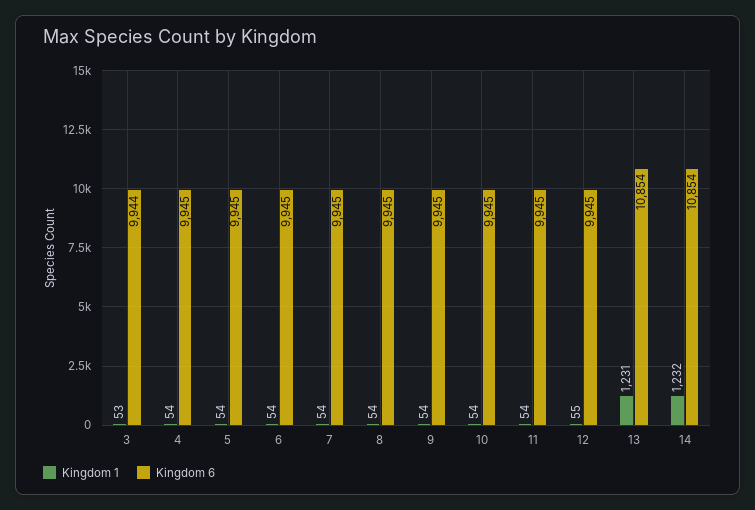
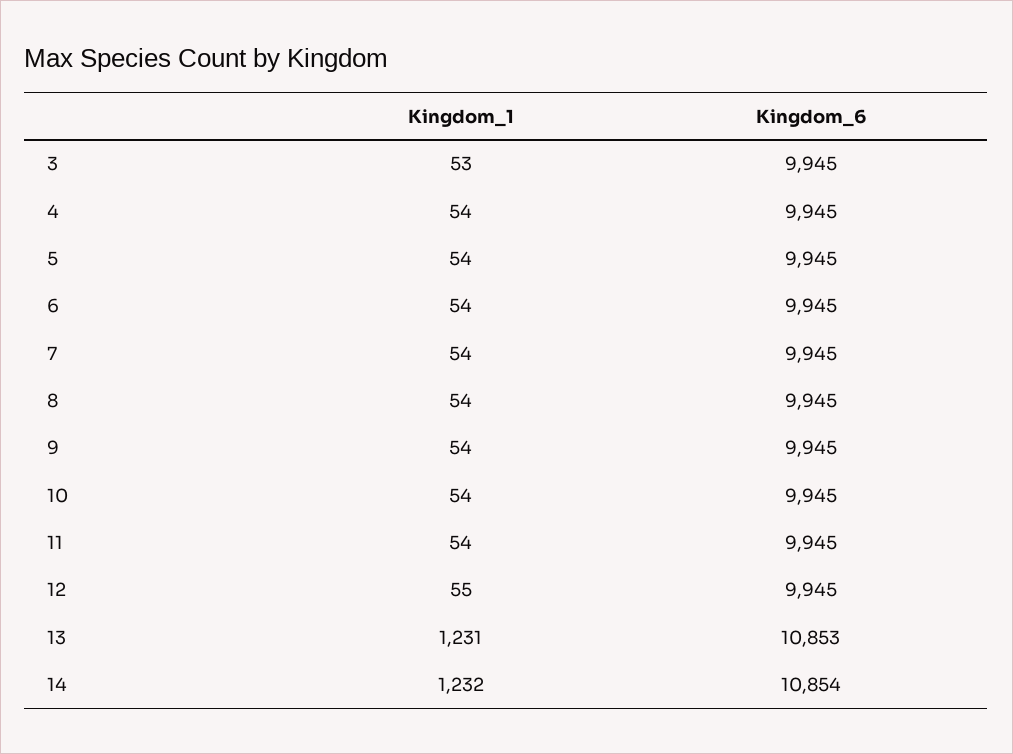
Kingdom 6, 3: 9944 -> 9945
Kingdom 6, 13: 10854 -> 10853

